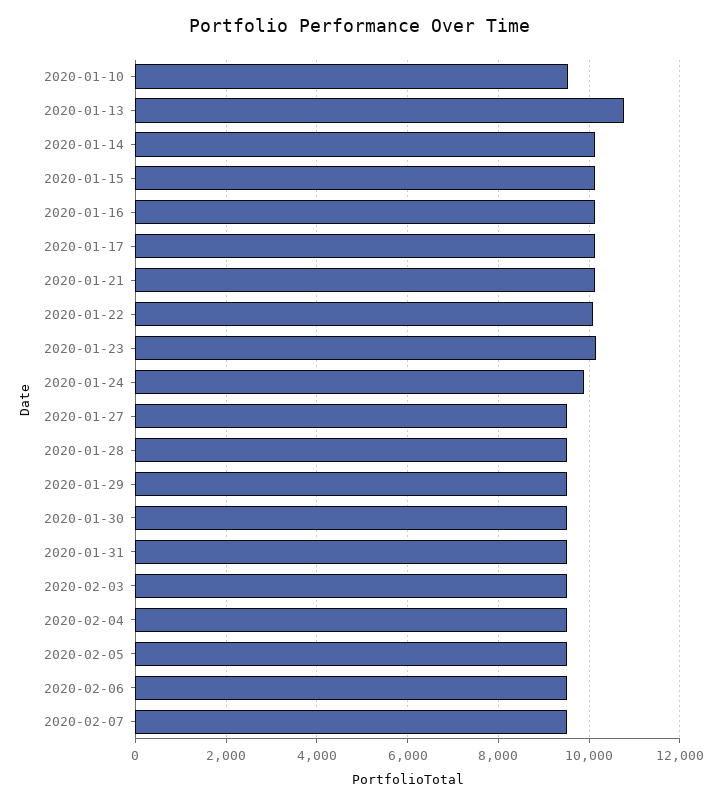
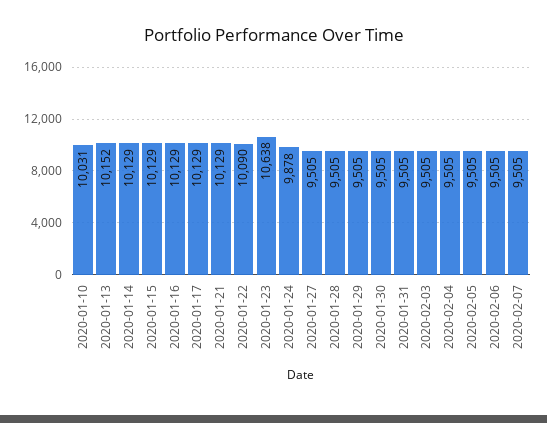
2020-01-10: 9600 -> 10031
2020-01-13: 10800 -> 10152
2020-01-23: 10200 -> 10638

